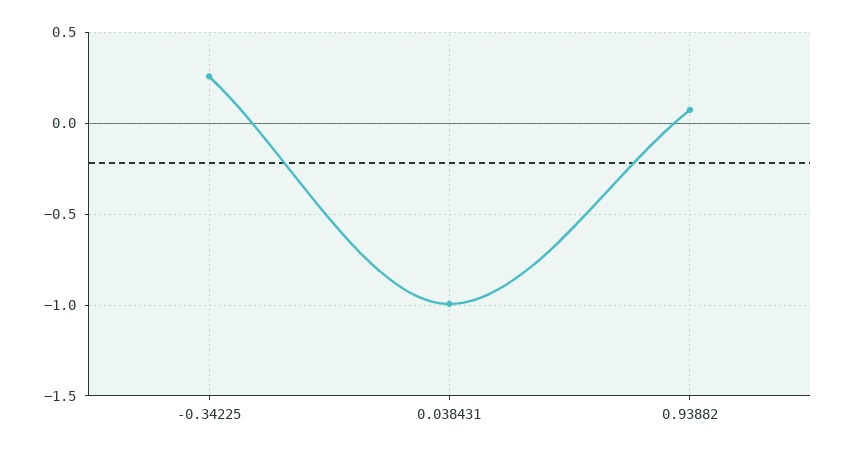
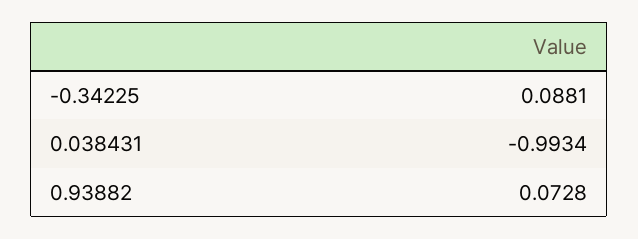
-0.34225: 0.25 -> 0.0881

